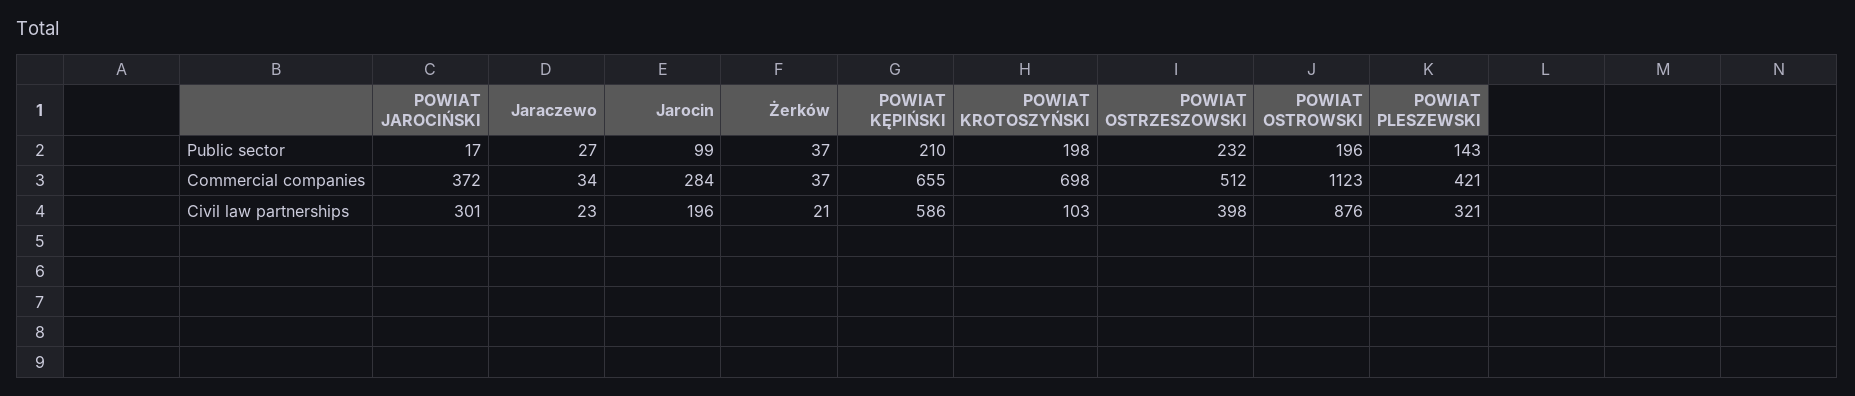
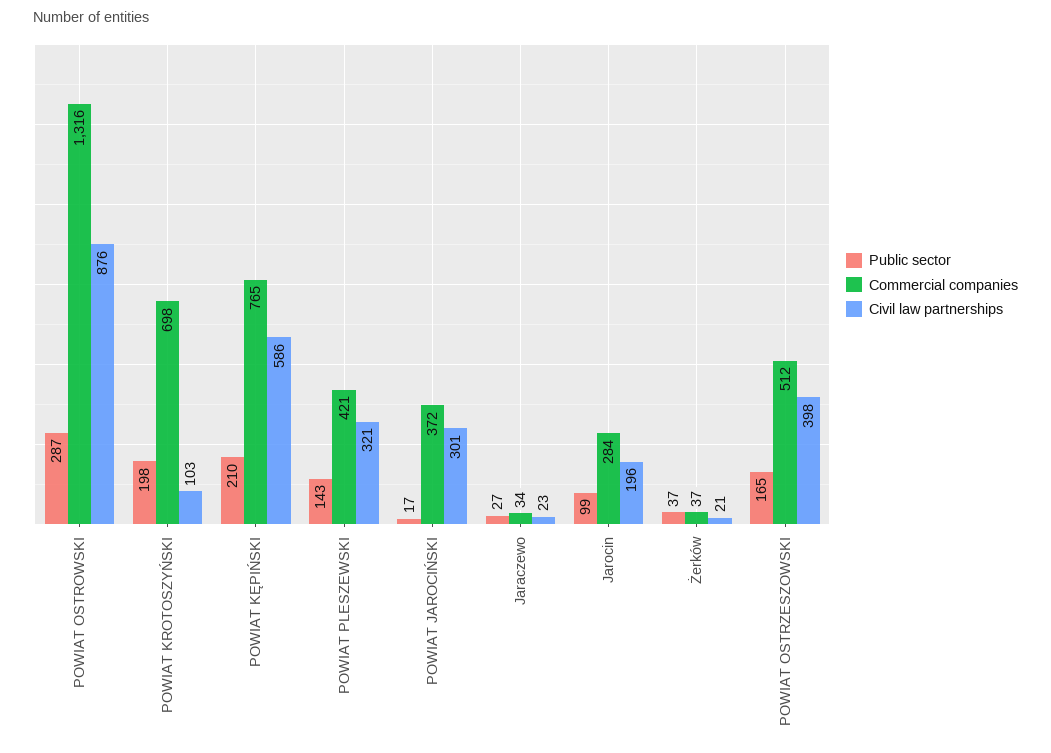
Public sector, POWIAT OSTRZESZOWSKI: 232 -> 165
Public sector, POWIAT OSTROWSKI: 196 -> 287
Commercial companies, POWIAT KĘPIŃSKI: 655 -> 765
Commercial companies, POWIAT OSTROWSKI: 1123 -> 1316

